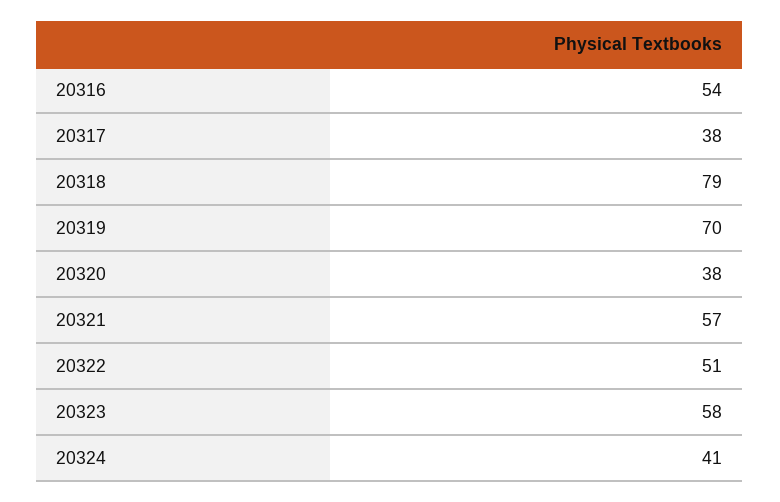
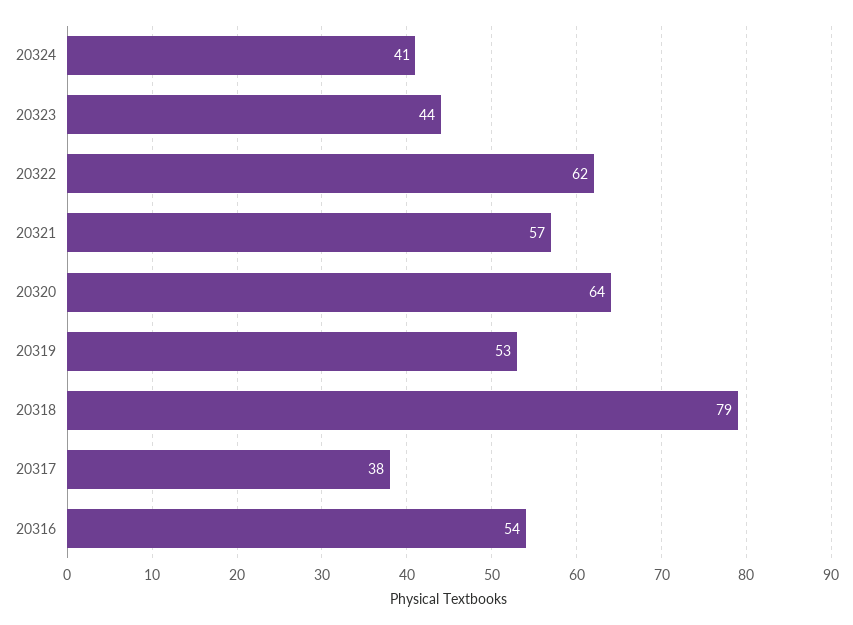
20319: 70 -> 53
20320: 38 -> 64
20322: 51 -> 62
20323: 58 -> 44

